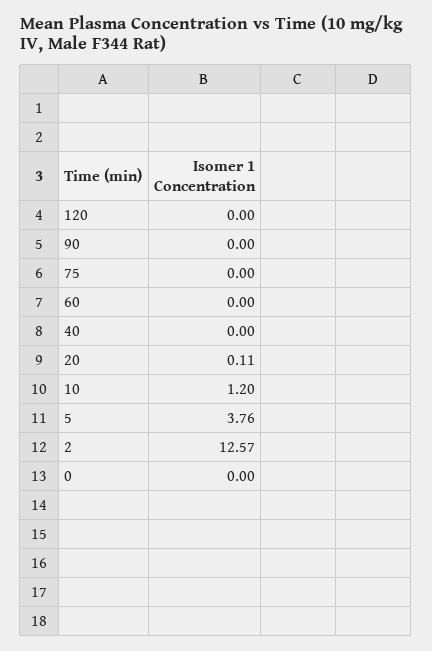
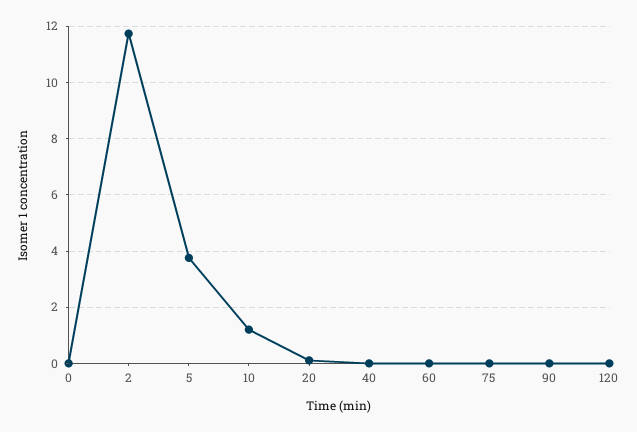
2: 12.57 -> 11.75

